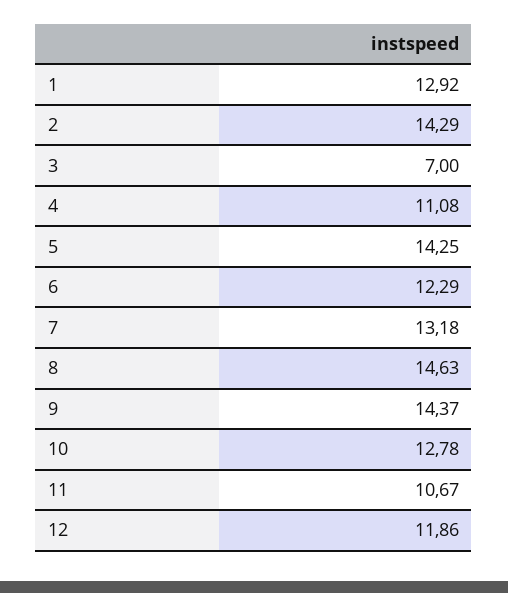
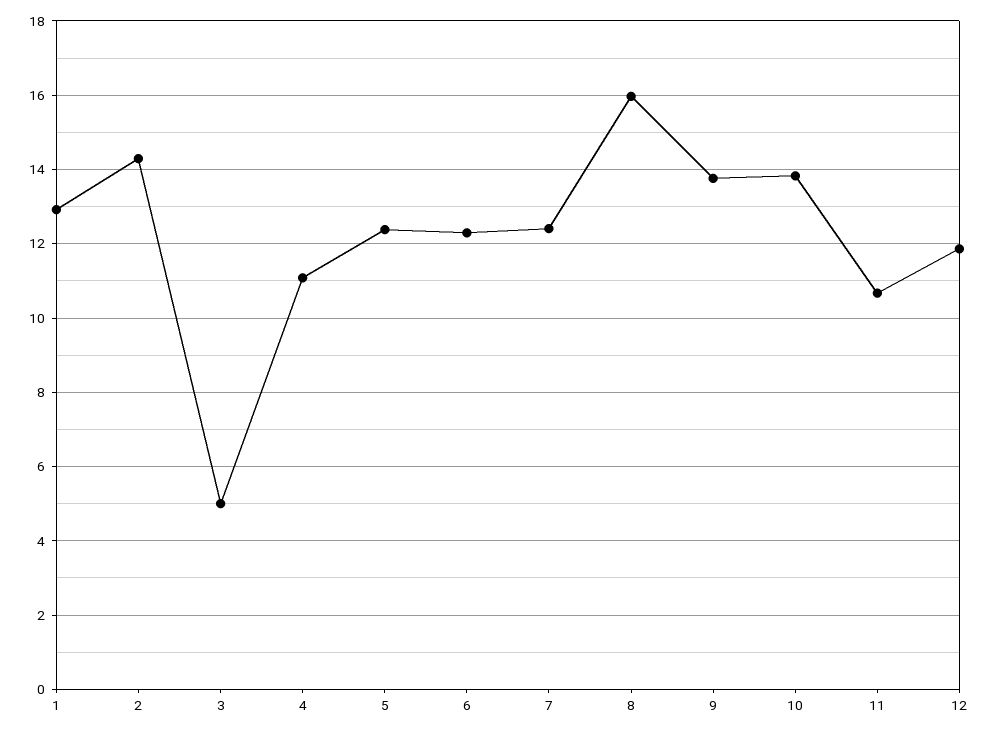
3: 7 -> 5
5: 14.25 -> 12.4
7: 13.18 -> 12.4
8: 14.63 -> 16
9: 14.37 -> 13.8
10: 12.78 -> 13.8

